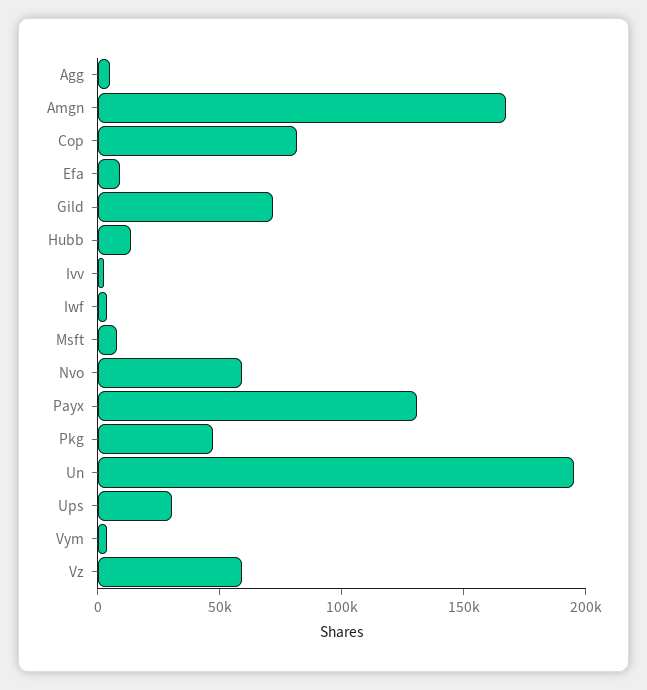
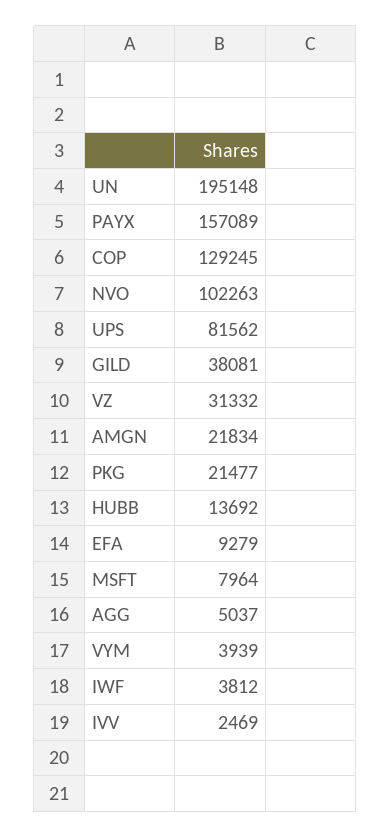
Amgn: 170000 -> 21834
Cop: 80000 -> 129245
Gild: 70000 -> 38081
Nvo: 60000 -> 102263
Payx: 130000 -> 157089
Pkg: 50000 -> 21477
Ups: 30000 -> 81562
Vz: 60000 -> 31332

